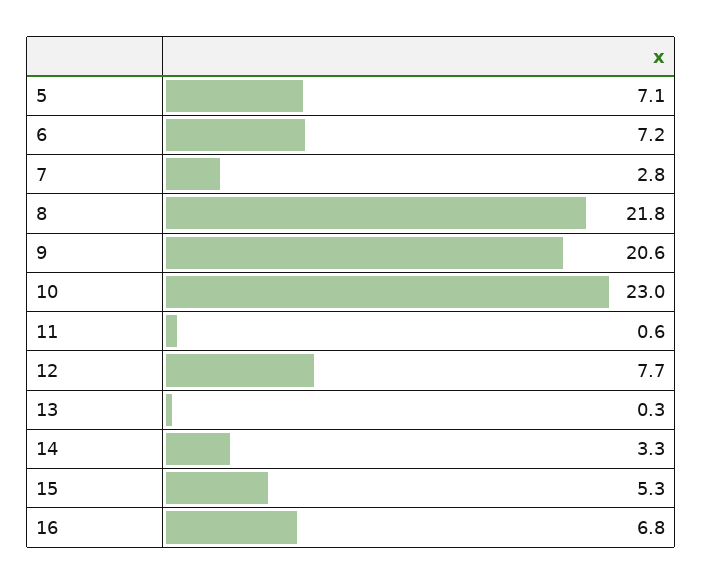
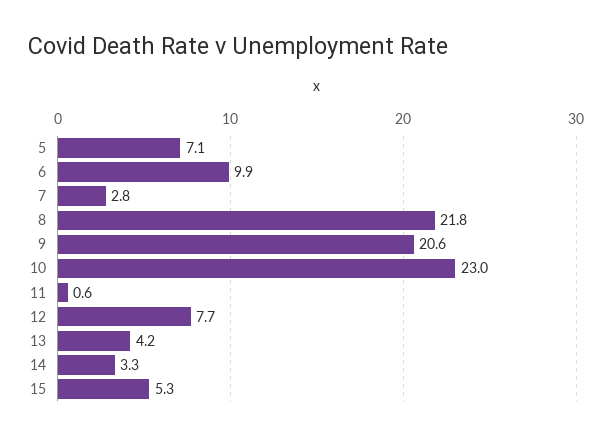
6: 7.2 -> 9.9
13: 0.3 -> 4.2
16: 6.8 -> none

